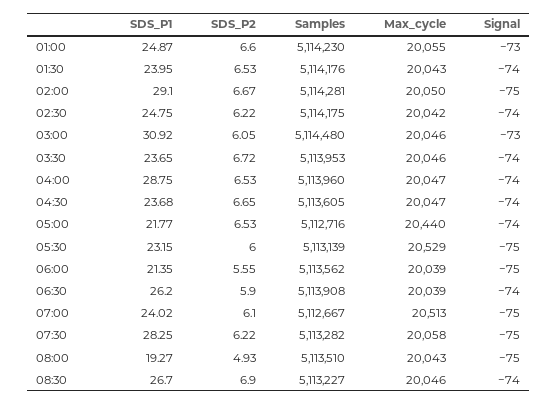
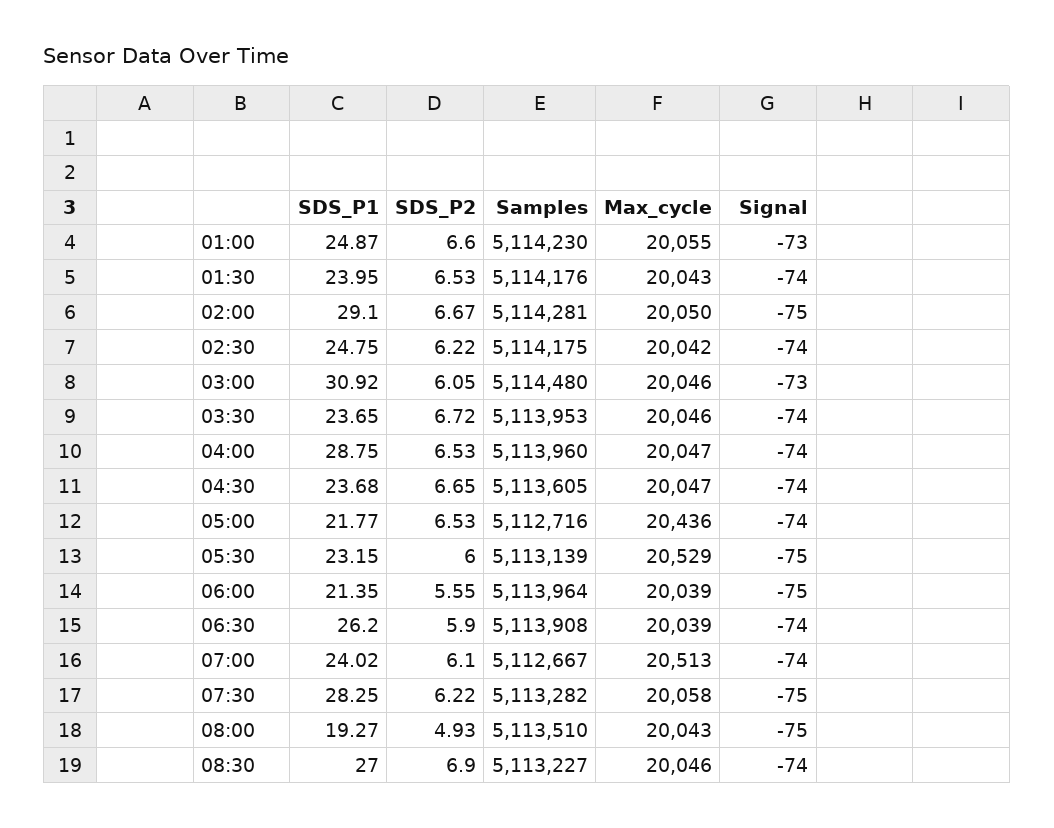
Max_cycle, 05:00: 20440 -> 20436
Samples, 06:00: 5113562 -> 5113964
Signal, 07:00: -75 -> -74
SDS_P1, 08:30: 26.7 -> 27

